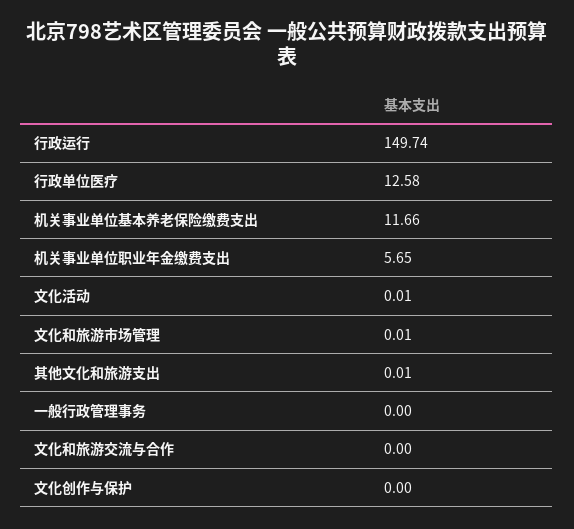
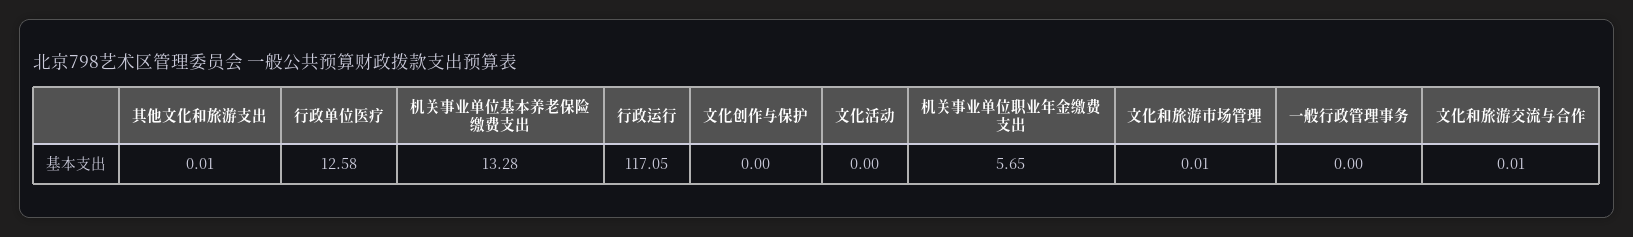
行政运行: 149.74 -> 117.05
机关事业单位基本养老保险缴费支出: 11.66 -> 13.28
文化活动: 0.01 -> 0
文化和旅游交流与合作: 0 -> 0.01

